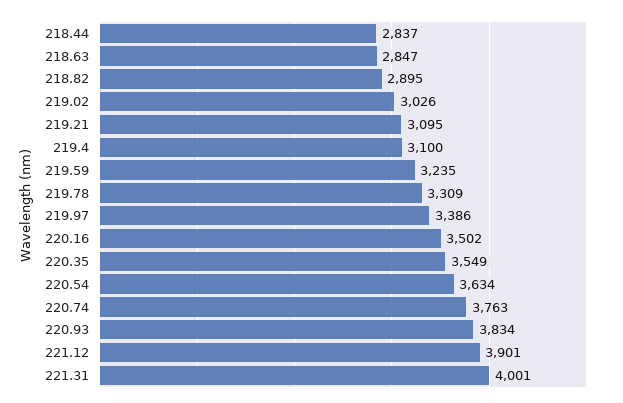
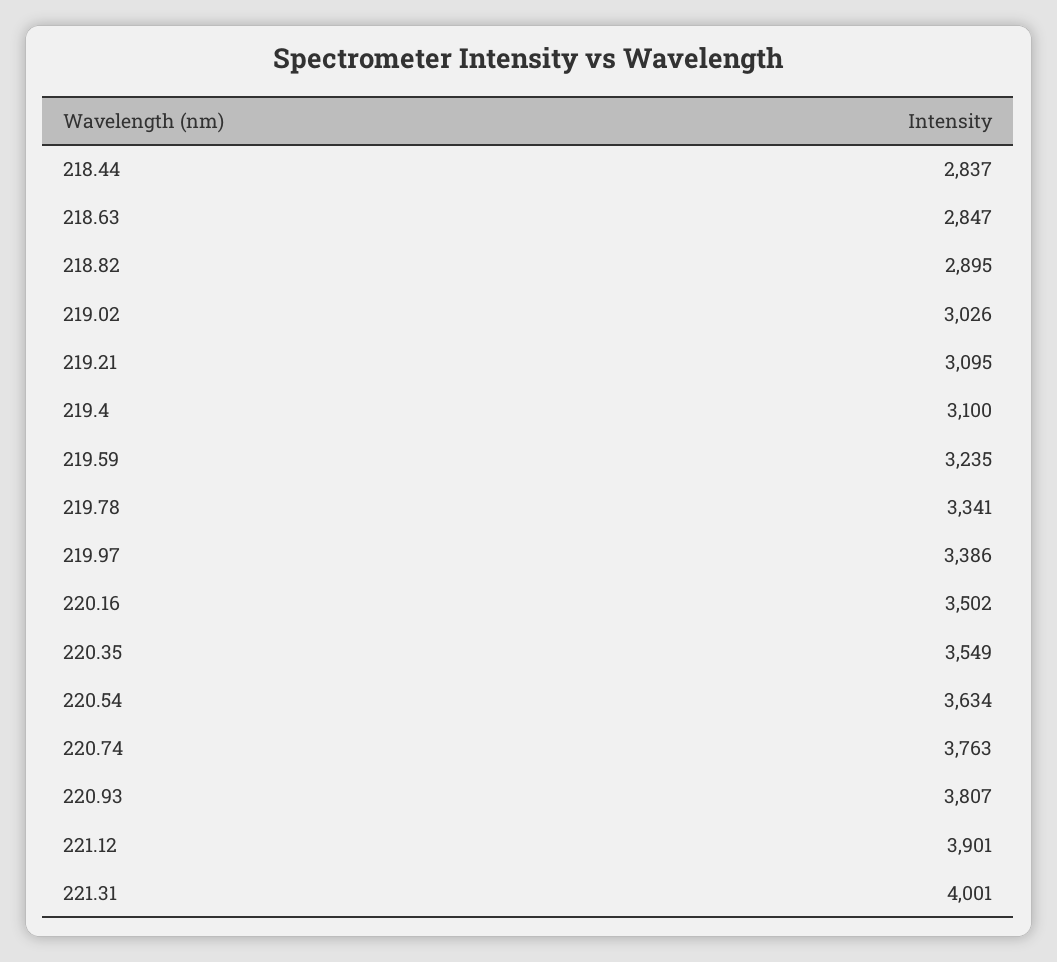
219.78: 3309 -> 3341
220.93: 3834 -> 3807

